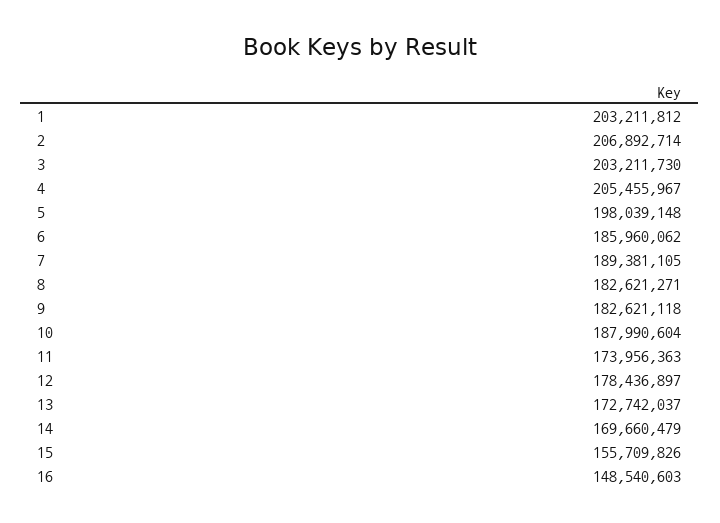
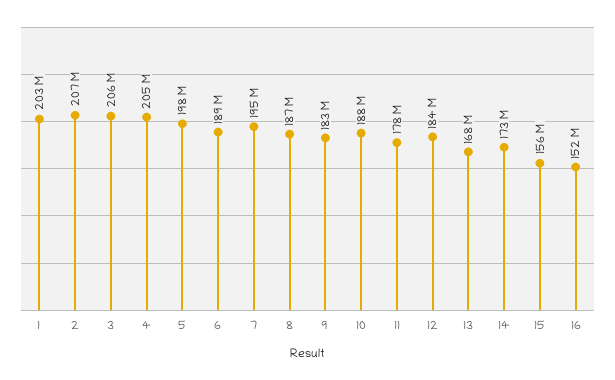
3: 203211730 -> 206000000
6: 185960062 -> 189000000
7: 189381105 -> 195000000
8: 182621271 -> 187000000
11: 173956363 -> 178000000
12: 178436897 -> 184000000
13: 172742037 -> 168000000
14: 169660479 -> 173000000
16: 148540603 -> 152000000

